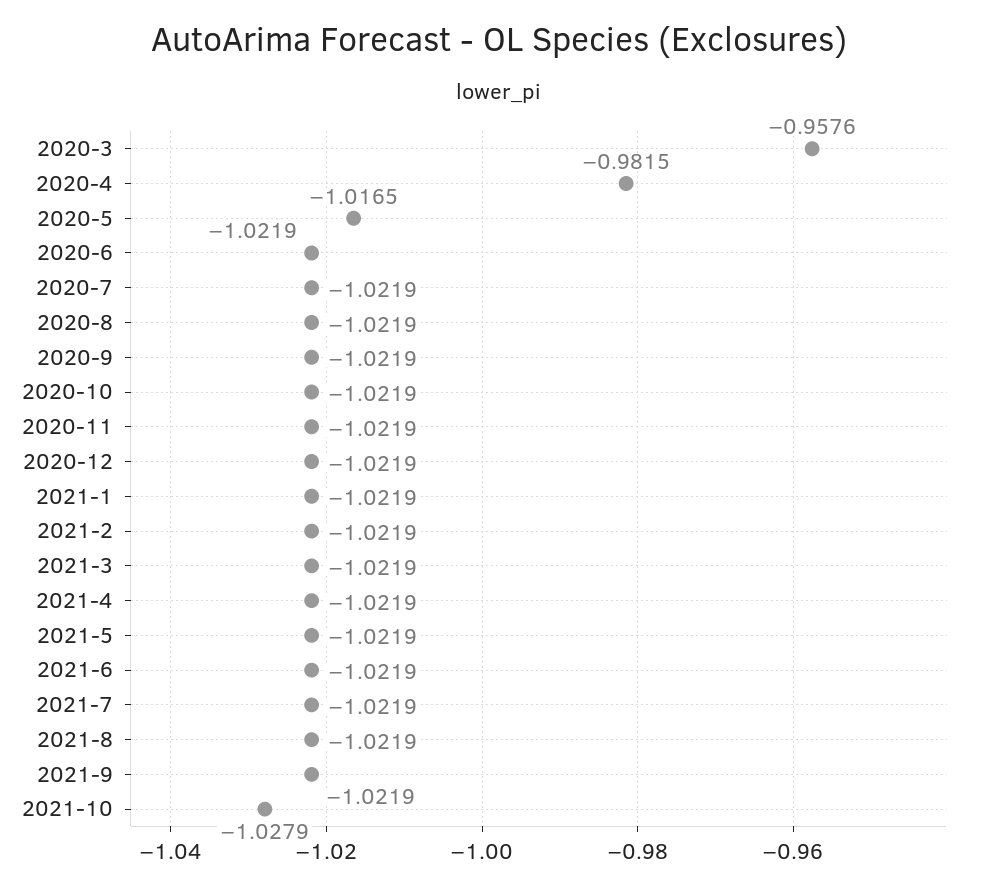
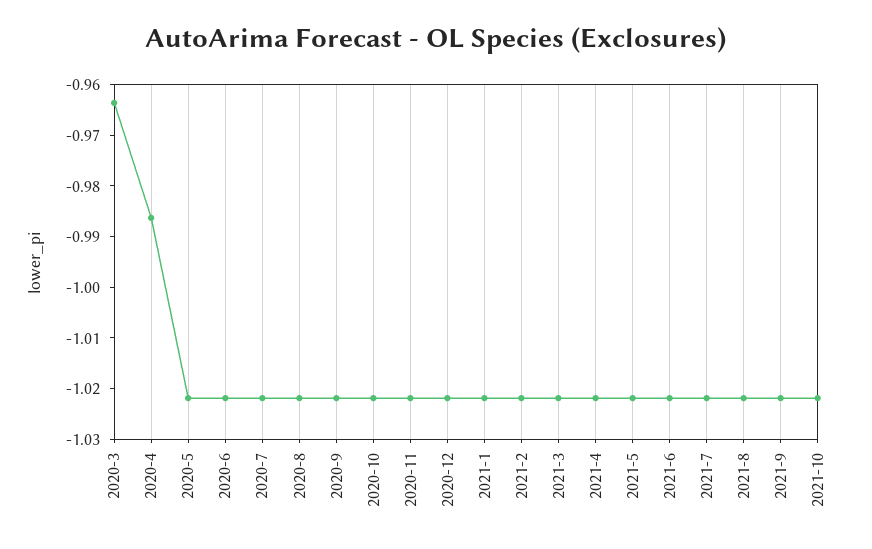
2020-3: -0.9576 -> -0.964
2020-4: -0.9815 -> -0.986
2020-5: -1.0165 -> -1.022
2021-10: -1.0279 -> -1.022

